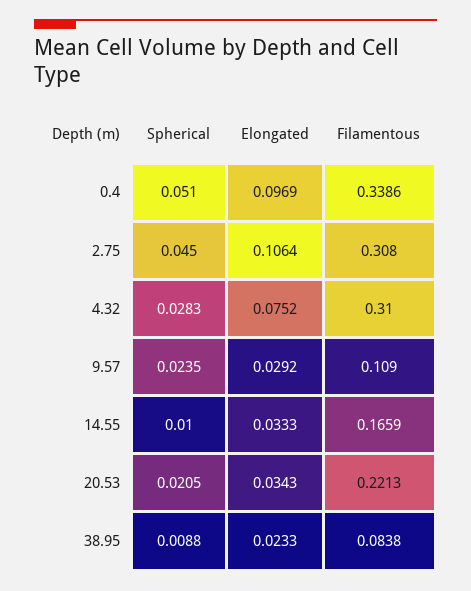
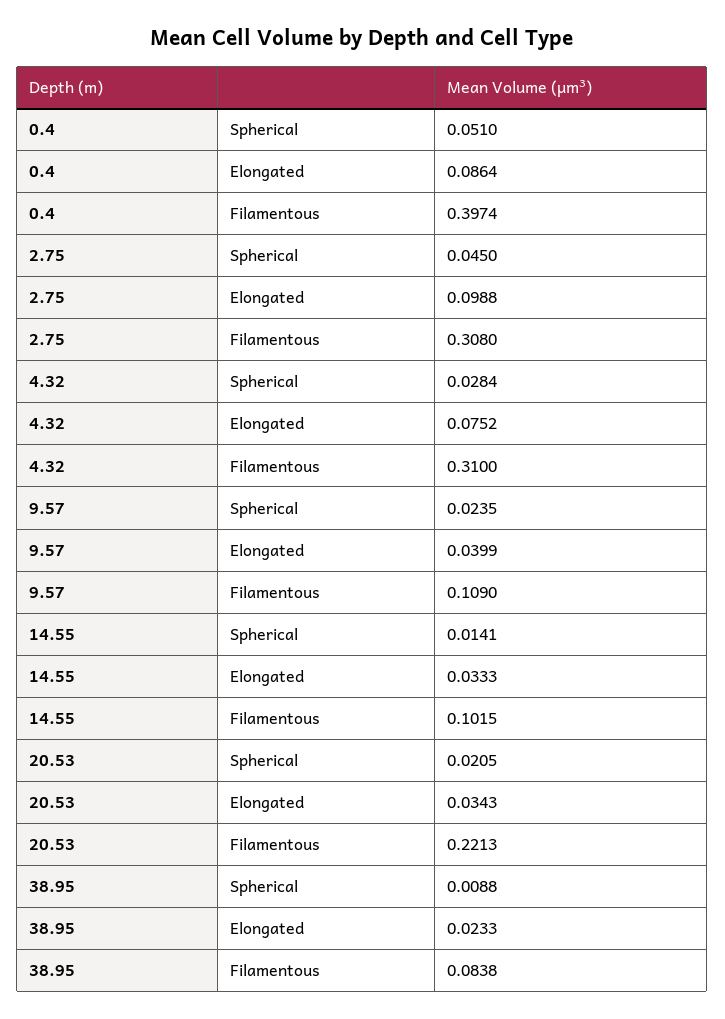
Elongated, 0.4: 0.0969 -> 0.0864
Filamentous, 0.4: 0.3386 -> 0.3974
Elongated, 2.75: 0.1064 -> 0.0988
Spherical, 4.32: 0.0283 -> 0.0284
Elongated, 9.57: 0.0292 -> 0.0399
Spherical, 14.55: 0.01 -> 0.0141
Filamentous, 14.55: 0.1659 -> 0.1015

